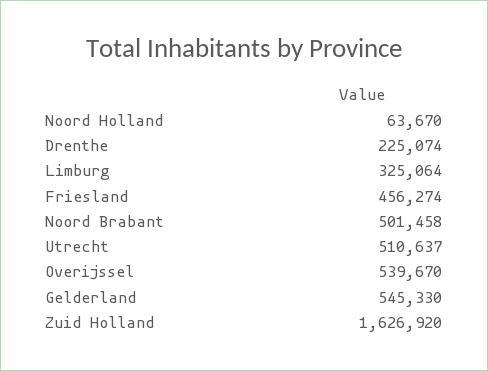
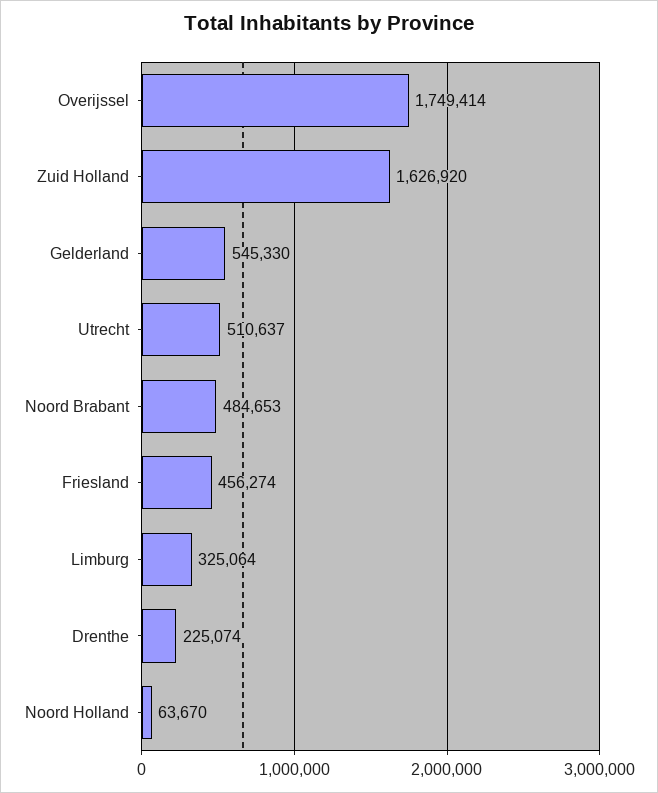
Noord Brabant: 501458 -> 484653
Overijssel: 539670 -> 1749414

